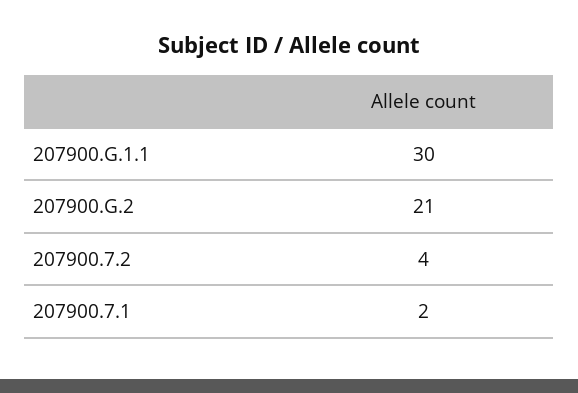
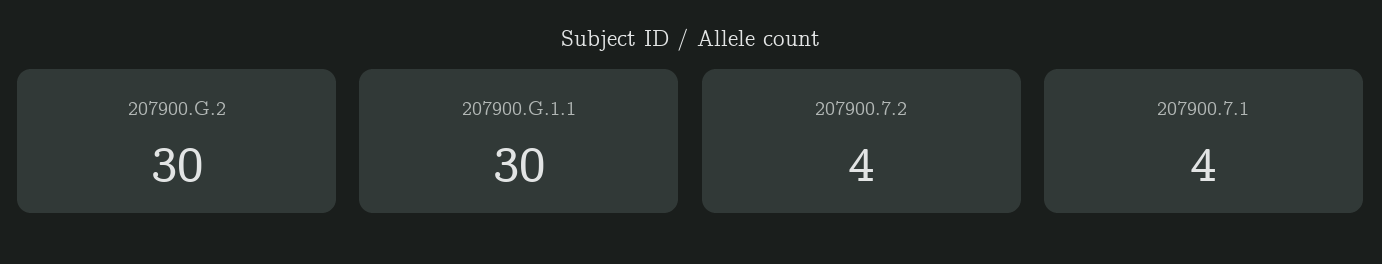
207900.G.2: 21 -> 30
207900.7.1: 2 -> 4

